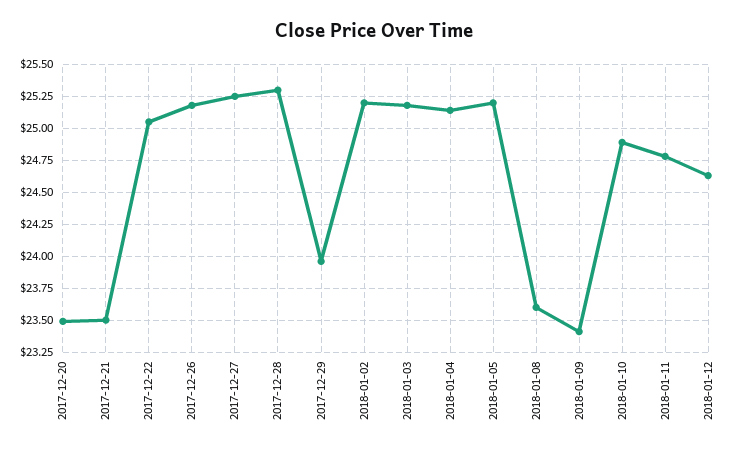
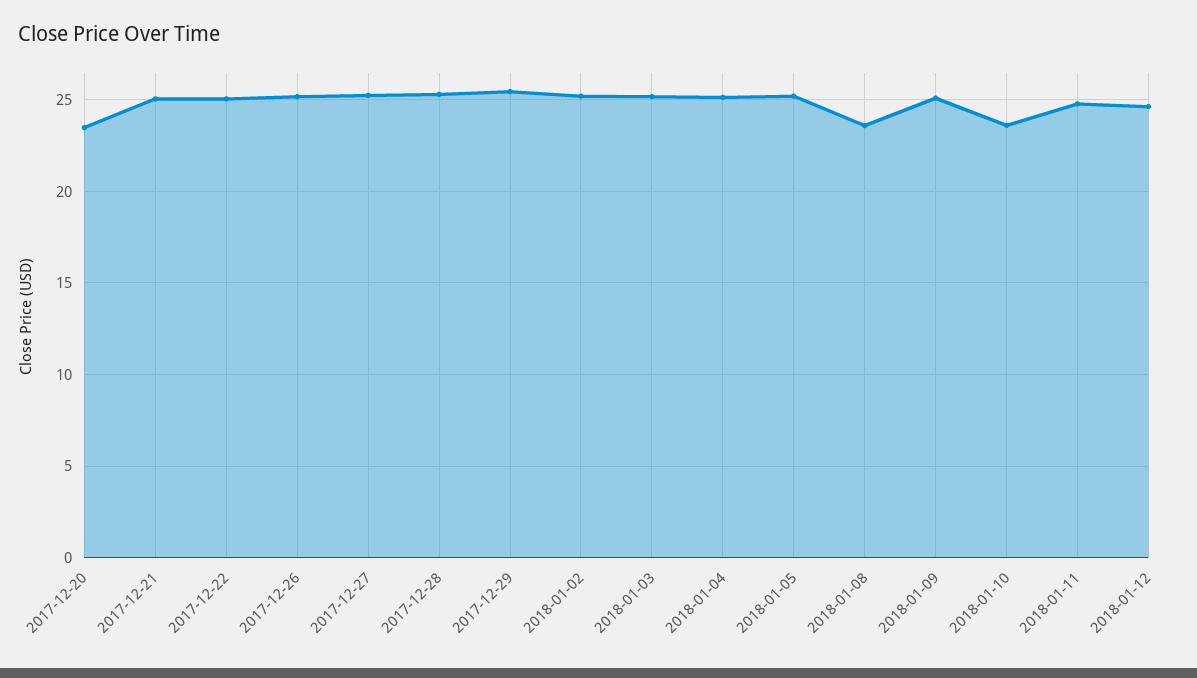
2017-12-21: 23.5 -> 25
2017-12-29: 23.95 -> 25.5
2018-01-09: 23.4 -> 25
2018-01-10: 24.9 -> 23.5

